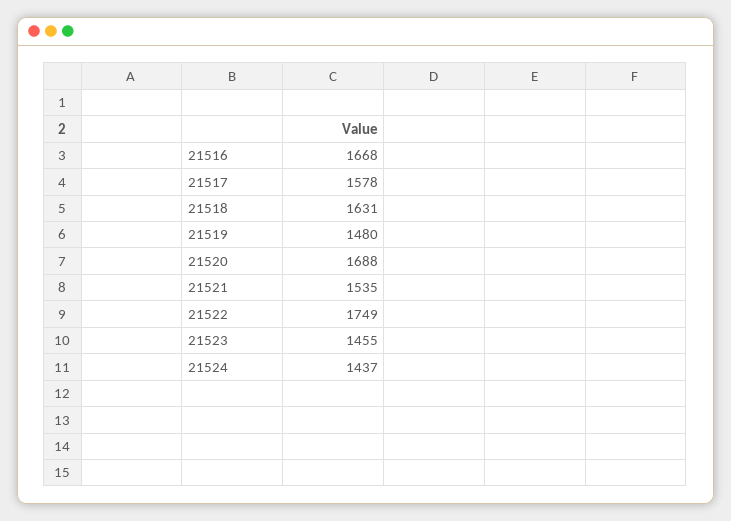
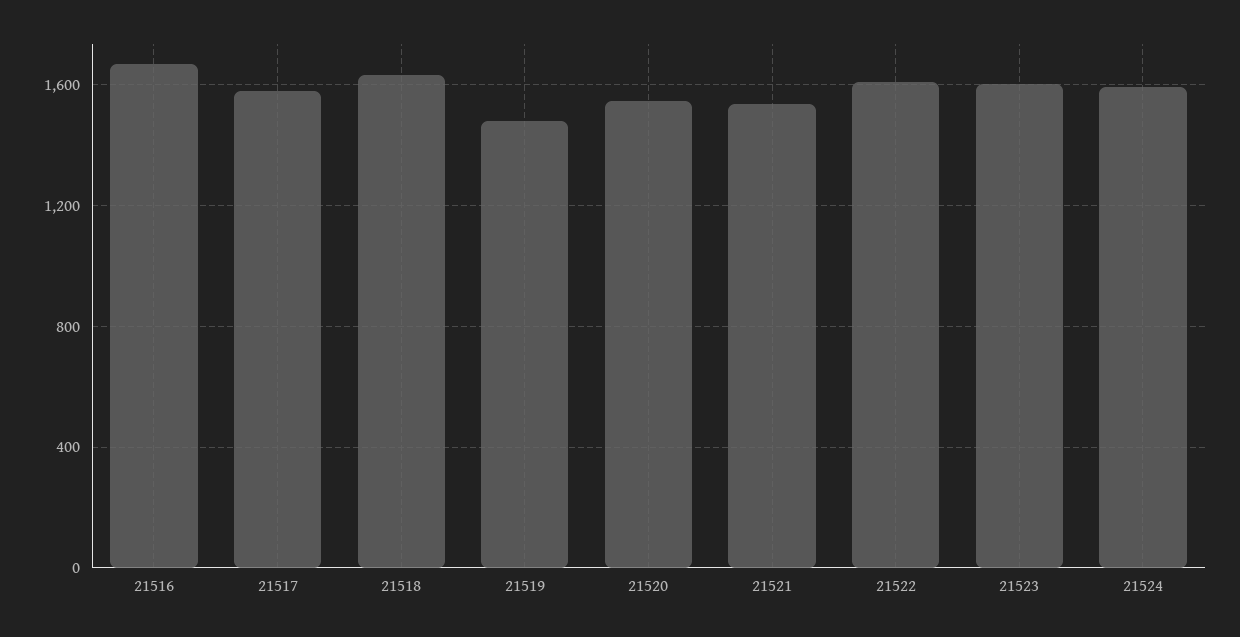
21520: 1688 -> 1550
21522: 1749 -> 1600
21523: 1455 -> 1600
21524: 1437 -> 1600

